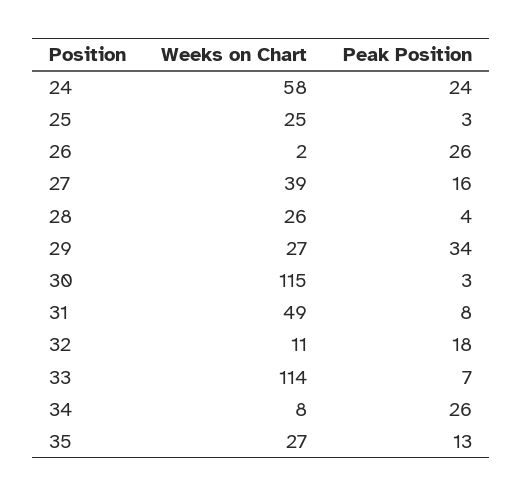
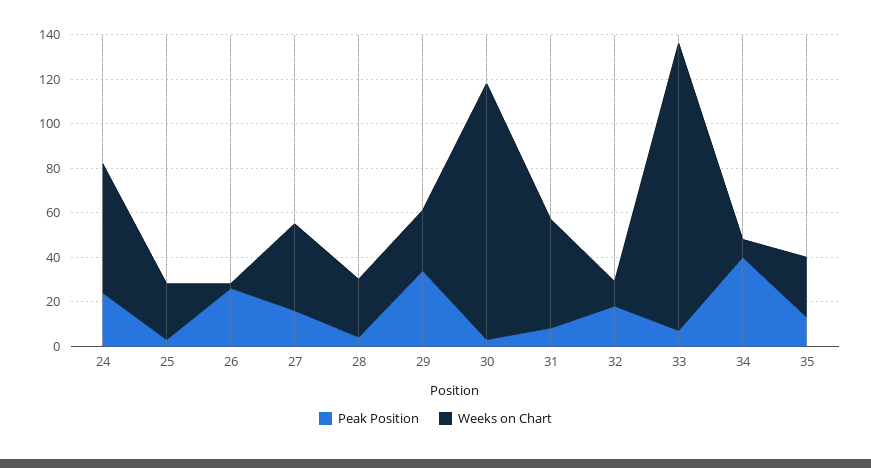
Weeks on Chart, 33: 114 -> 130
Peak Position, 34: 26 -> 40

